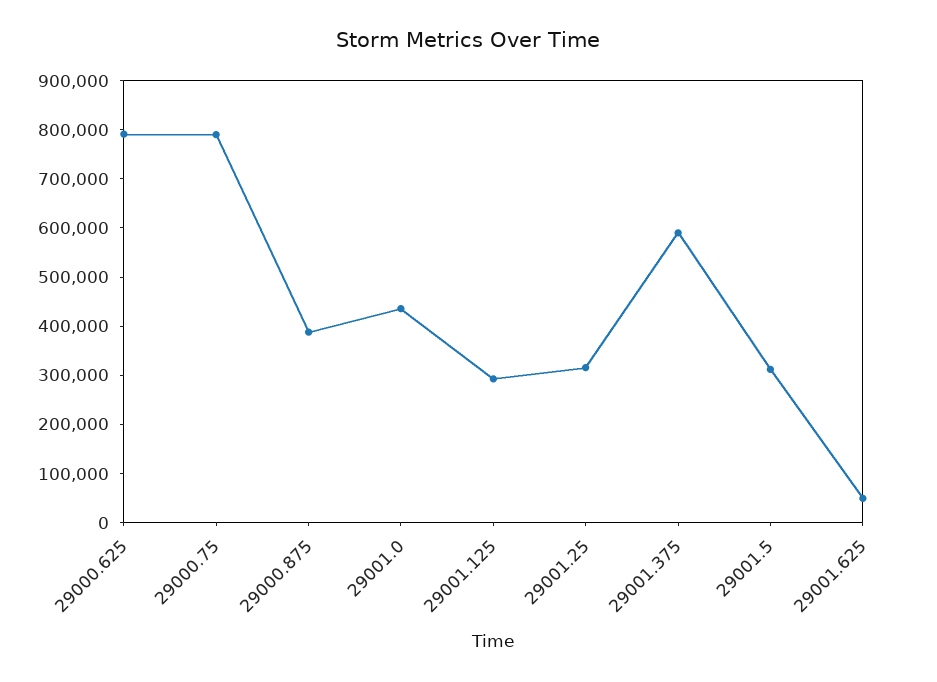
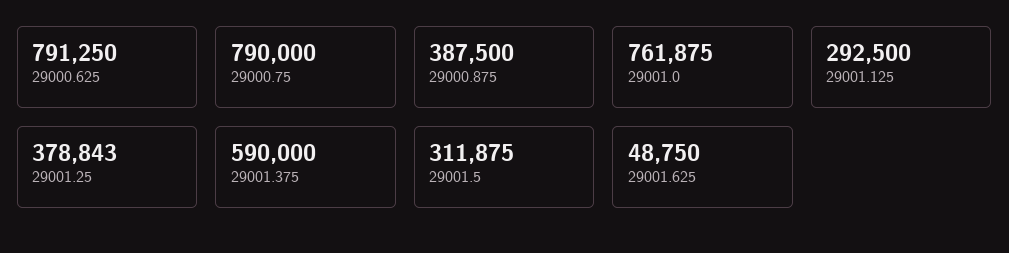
29001.0: 440000 -> 761875
29001.25: 320000 -> 378843

